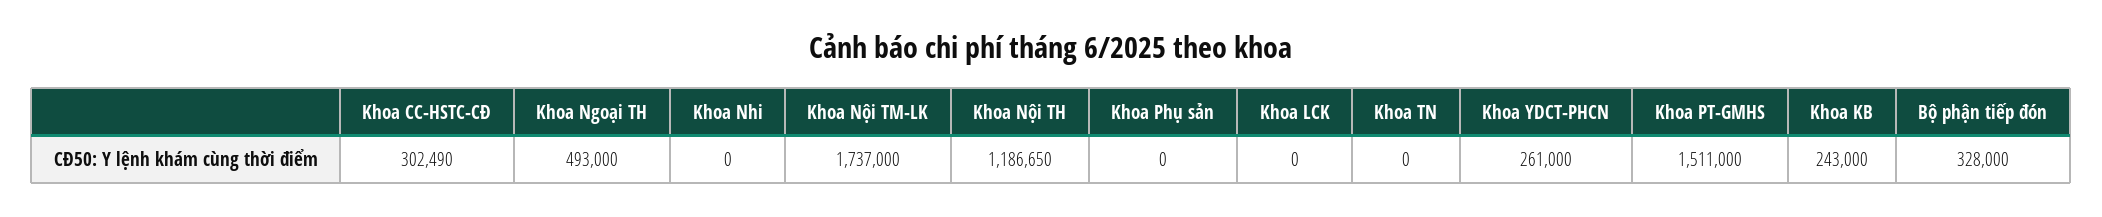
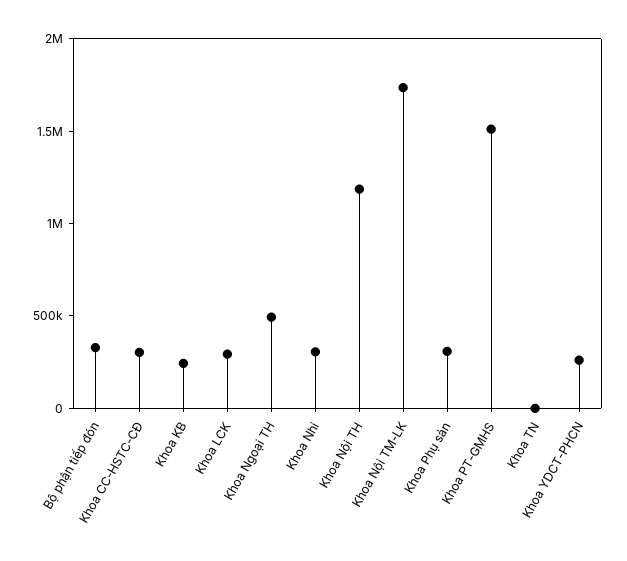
Khoa Nhi: 0 -> 300000
Khoa Phụ sản: 0 -> 300000
Khoa LCK: 0 -> 300000

